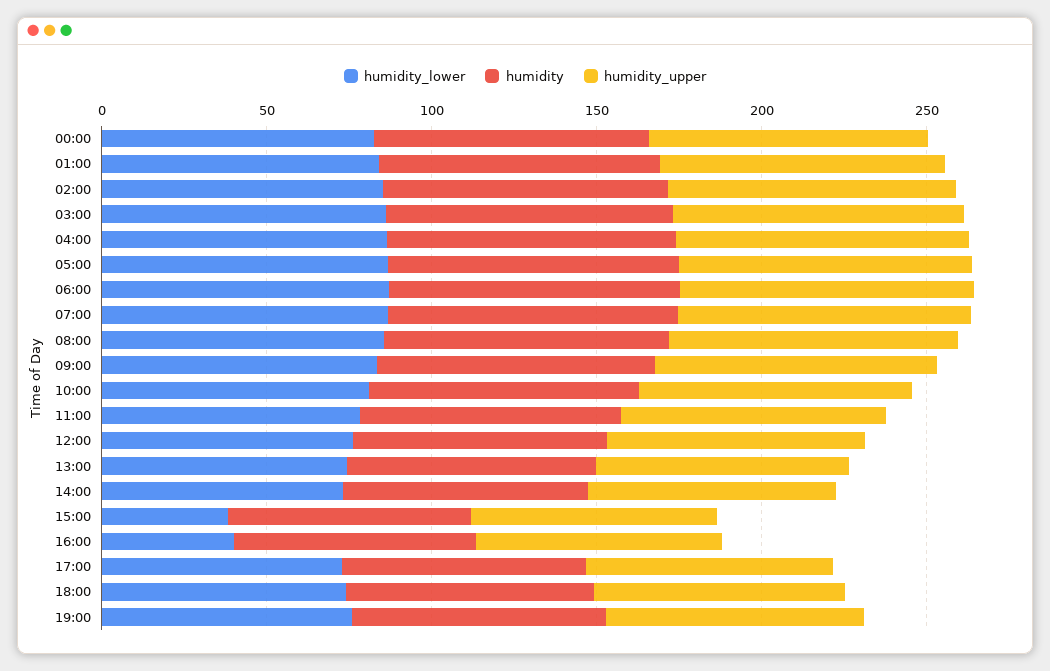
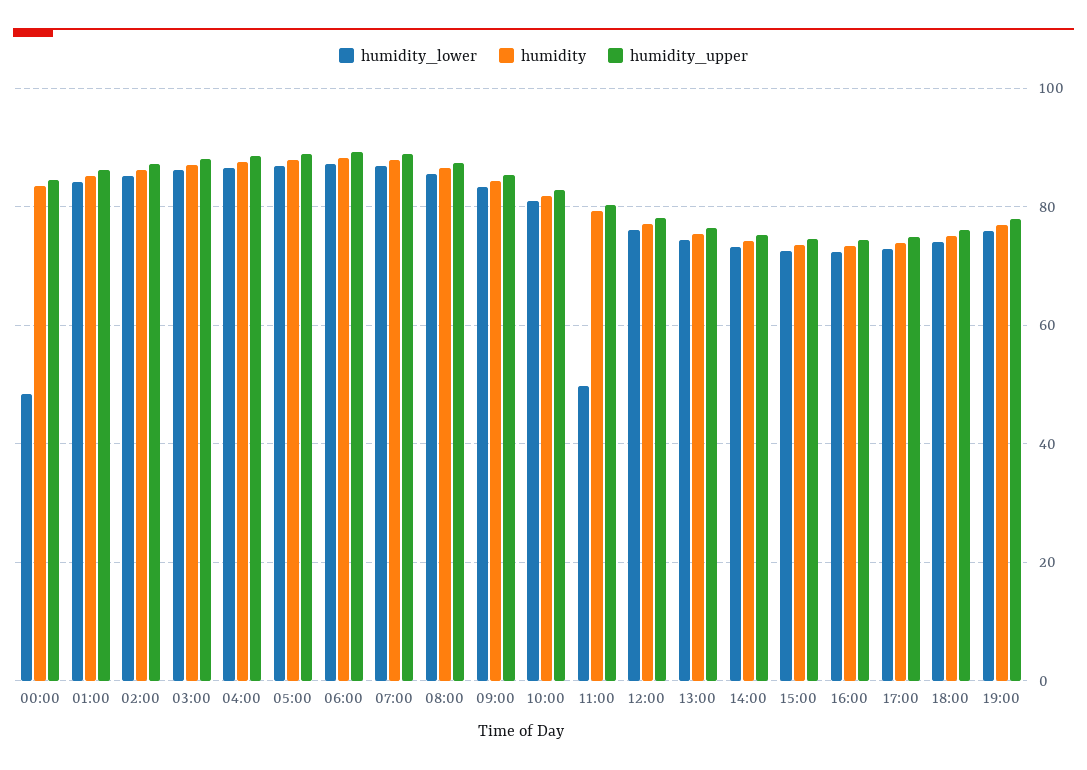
humidity_lower, 00:00: 80 -> 48
humidity_lower, 11:00: 80 -> 50
humidity_lower, 15:00: 40 -> 72
humidity_lower, 16:00: 40 -> 72

